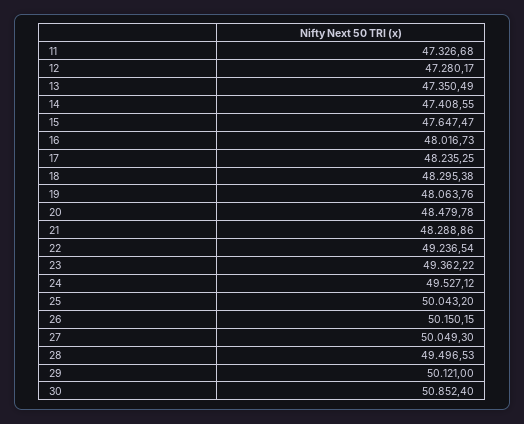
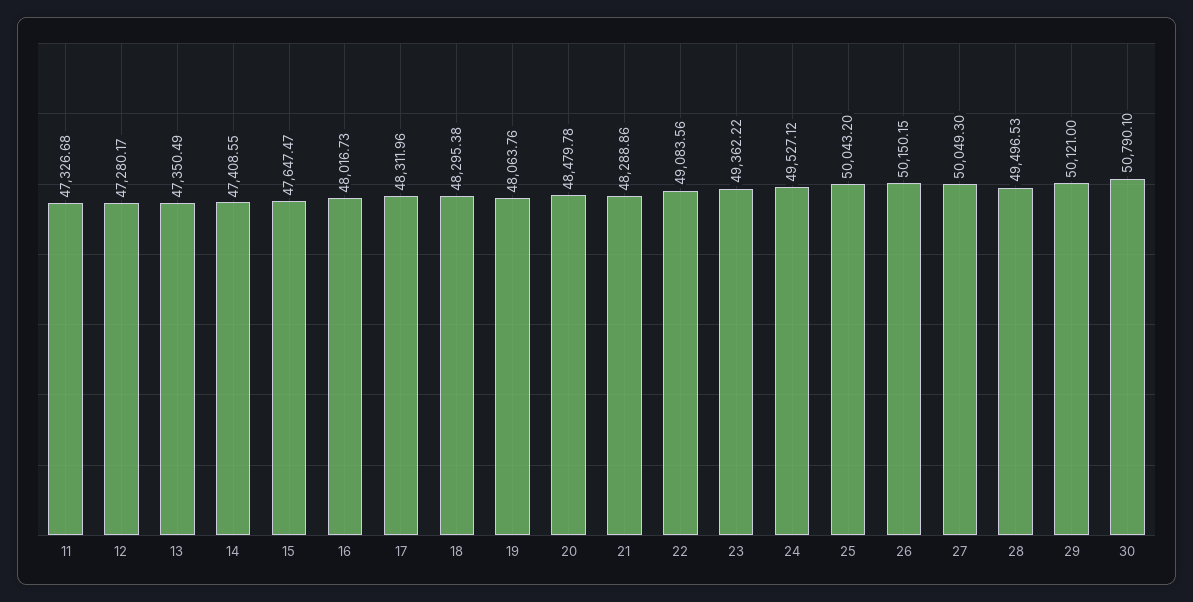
17: 48235.25 -> 48311.96
22: 49236.54 -> 49083.56
30: 50852.4 -> 50790.1

